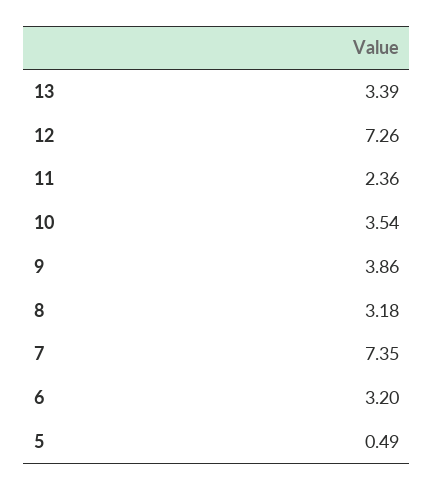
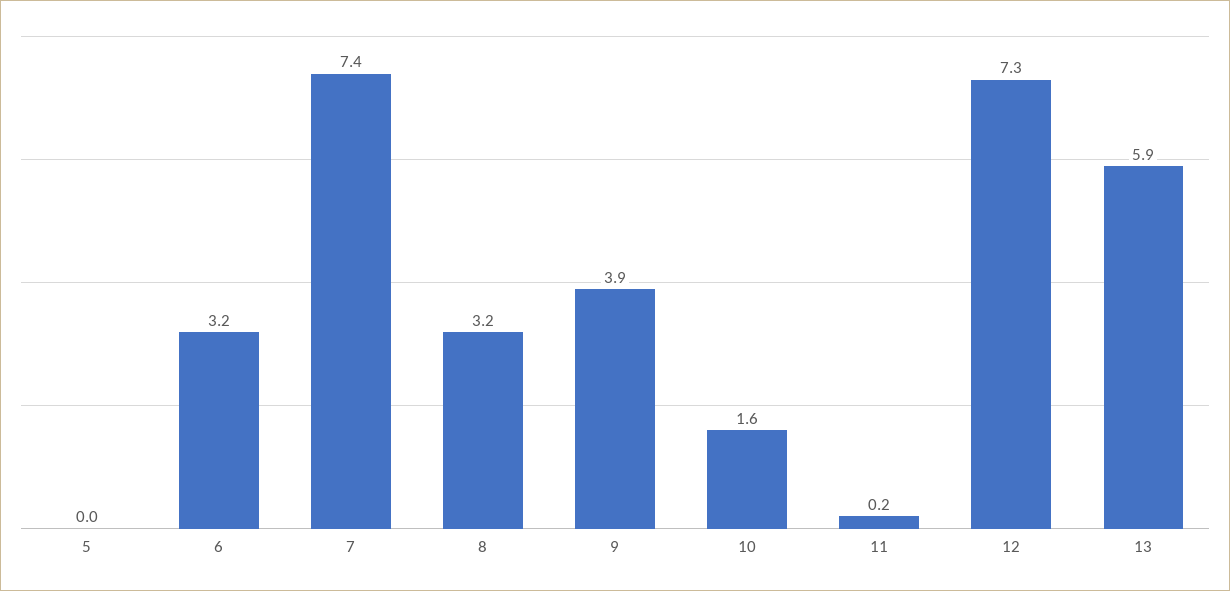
13: 3.39 -> 5.9
11: 2.36 -> 0.2
10: 3.54 -> 1.6
5: 0.49 -> 0

